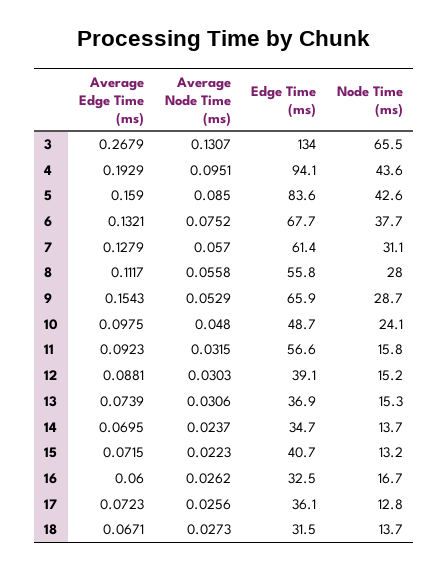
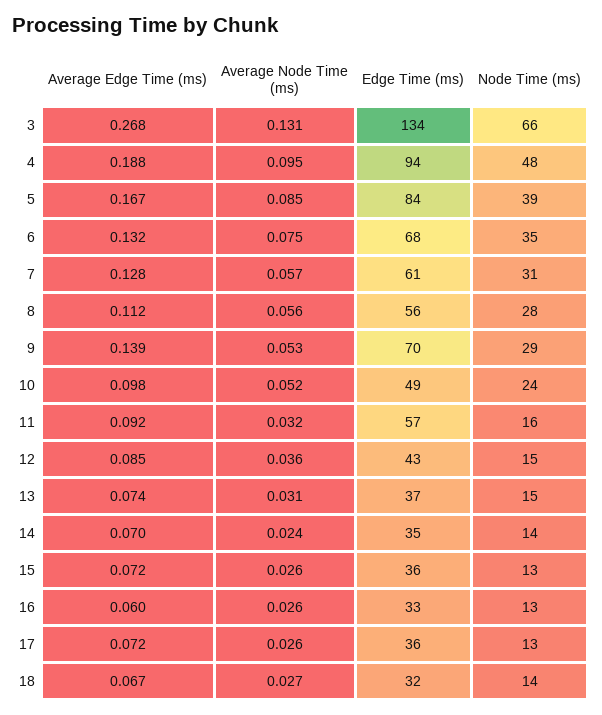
Average Edge Time (ms), 4: 0.1929 -> 0.188
Node Time (ms), 4: 43.6 -> 48
Average Edge Time (ms), 5: 0.159 -> 0.167
Node Time (ms), 5: 42.6 -> 39
Node Time (ms), 6: 37.7 -> 35
Average Edge Time (ms), 9: 0.1543 -> 0.139
Edge Time (ms), 9: 65.9 -> 70
Average Node Time (ms), 10: 0.048 -> 0.052
Average Edge Time (ms), 12: 0.0881 -> 0.085
Average Node Time (ms), 12: 0.0303 -> 0.036
Edge Time (ms), 12: 39.1 -> 43
Average Node Time (ms), 15: 0.0223 -> 0.026
Edge Time (ms), 15: 40.7 -> 36
Node Time (ms), 16: 16.7 -> 13

